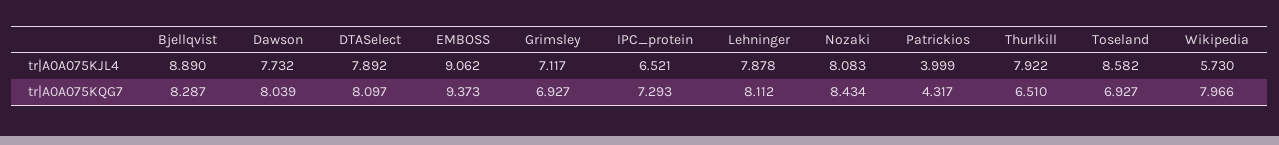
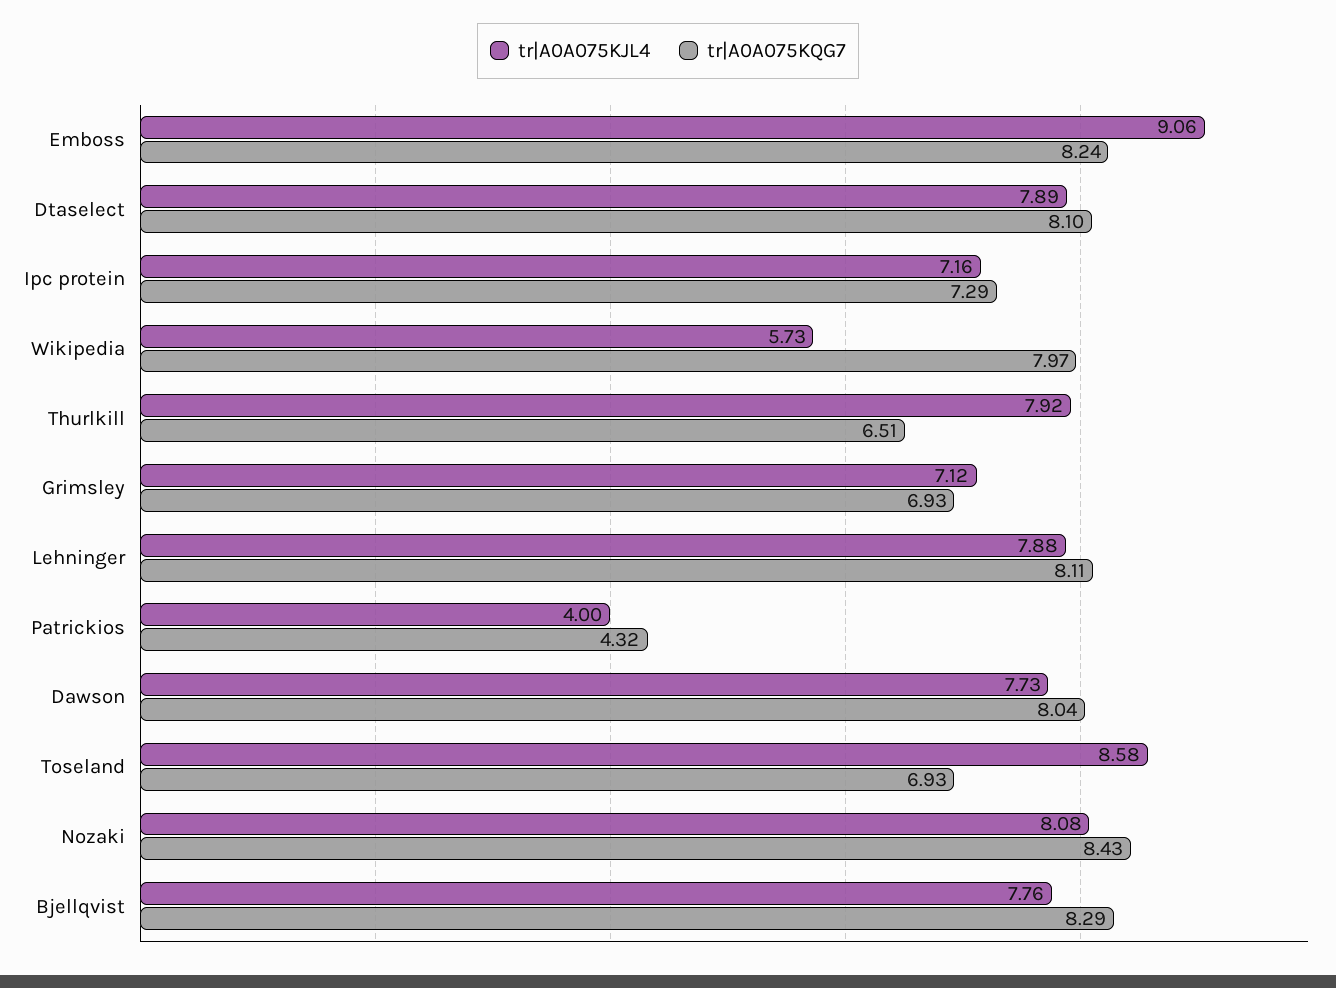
tr|A0A075KJL4, Bjellqvist: 8.89 -> 7.76
tr|A0A075KJL4, IPC_protein: 6.521 -> 7.16
tr|A0A075KQG7, EMBOSS: 9.373 -> 8.24

